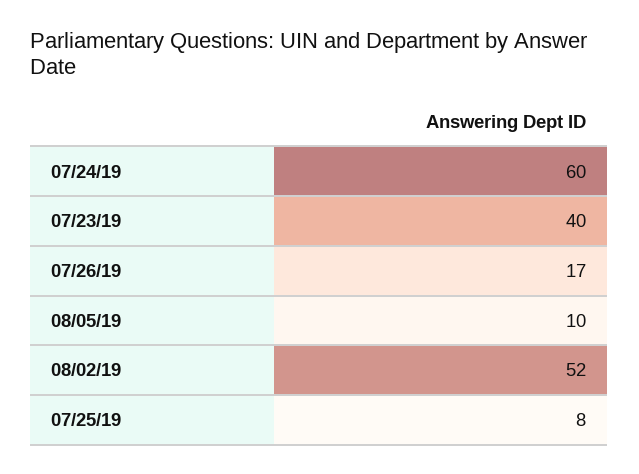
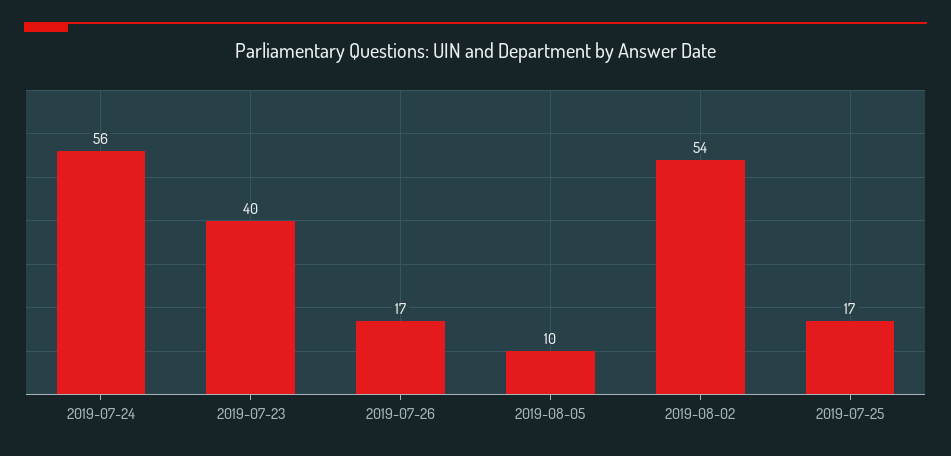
07/24/19: 60 -> 56
08/02/19: 52 -> 54
07/25/19: 8 -> 17

